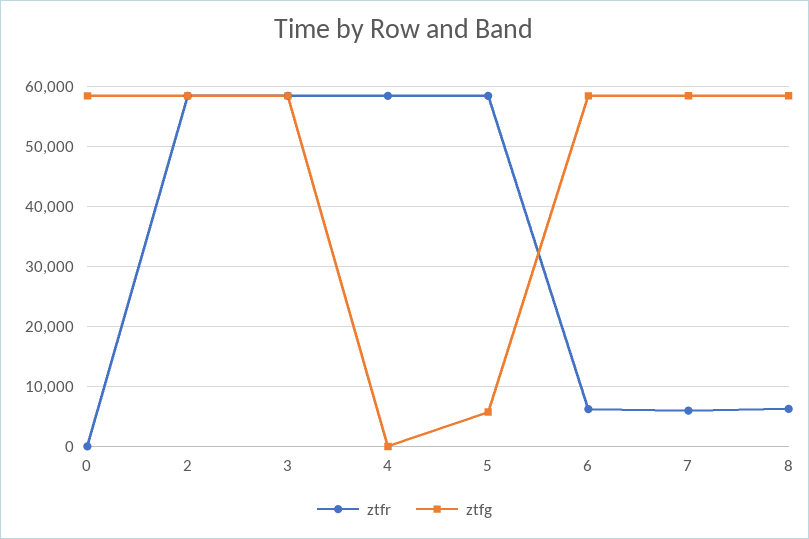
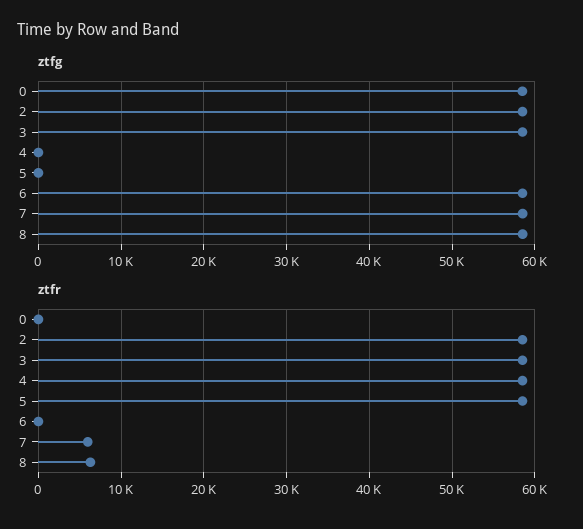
ztfg, 5: 6000 -> 0
ztfr, 6: 6000 -> 0

